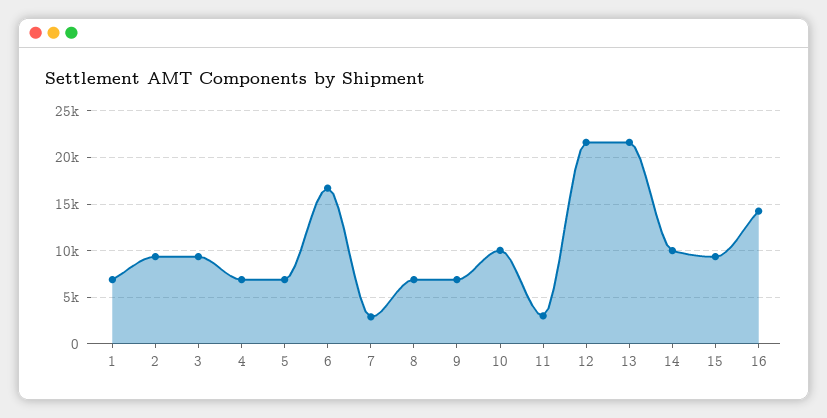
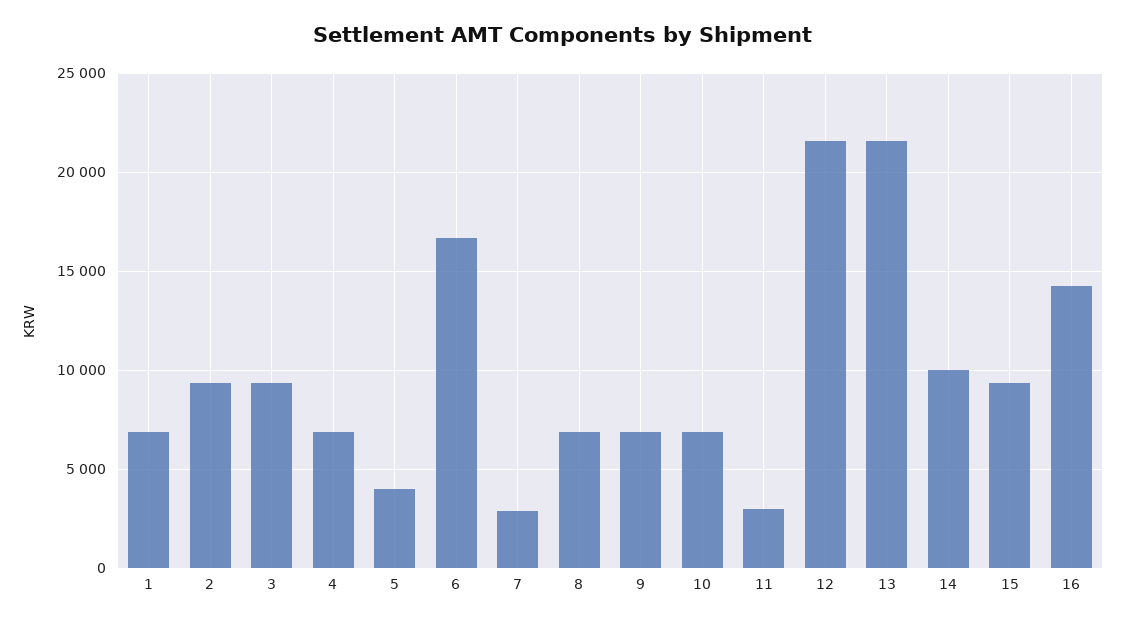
5: 7000 -> 4000
10: 10000 -> 7000

